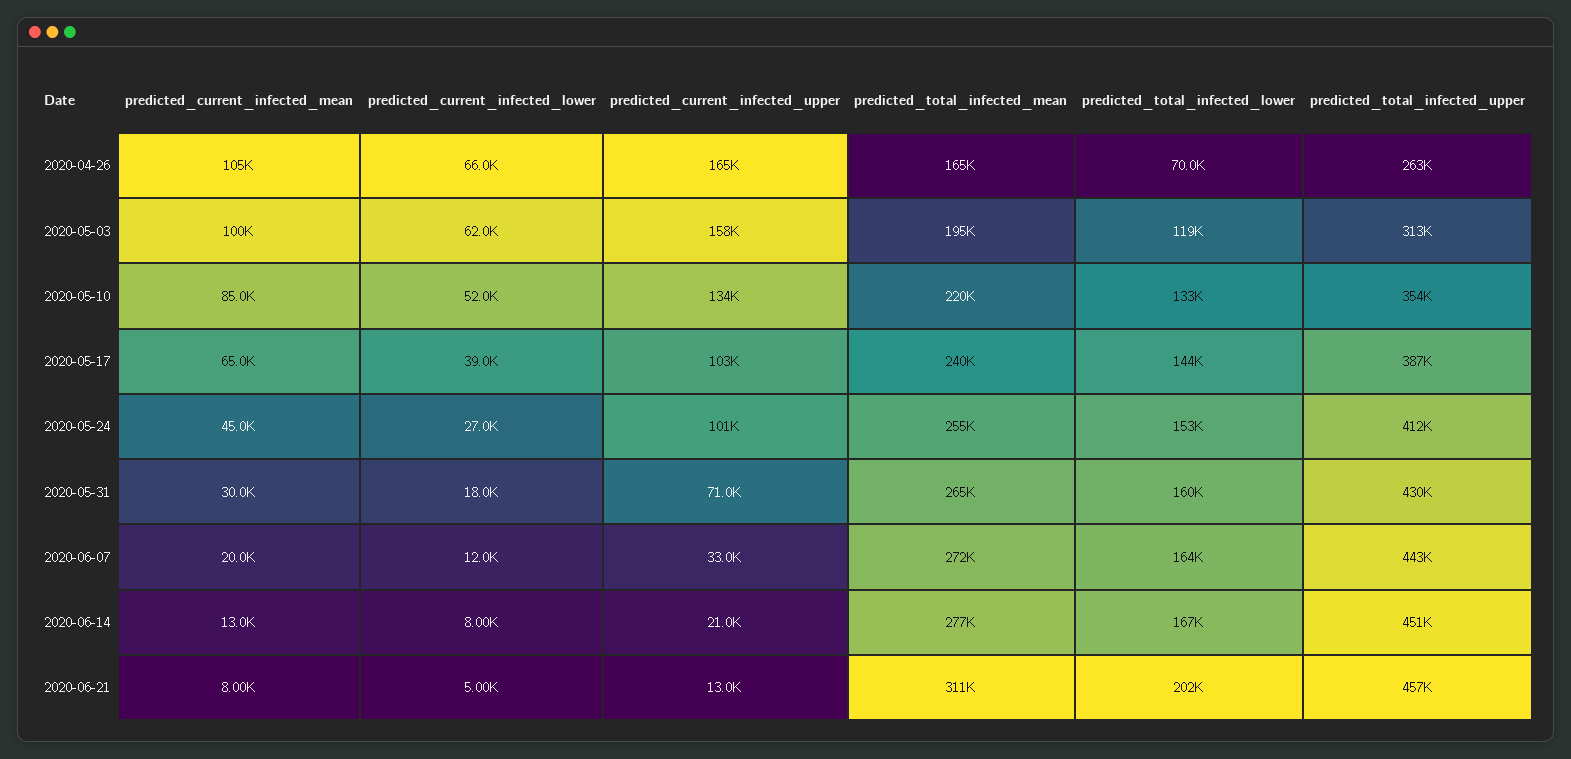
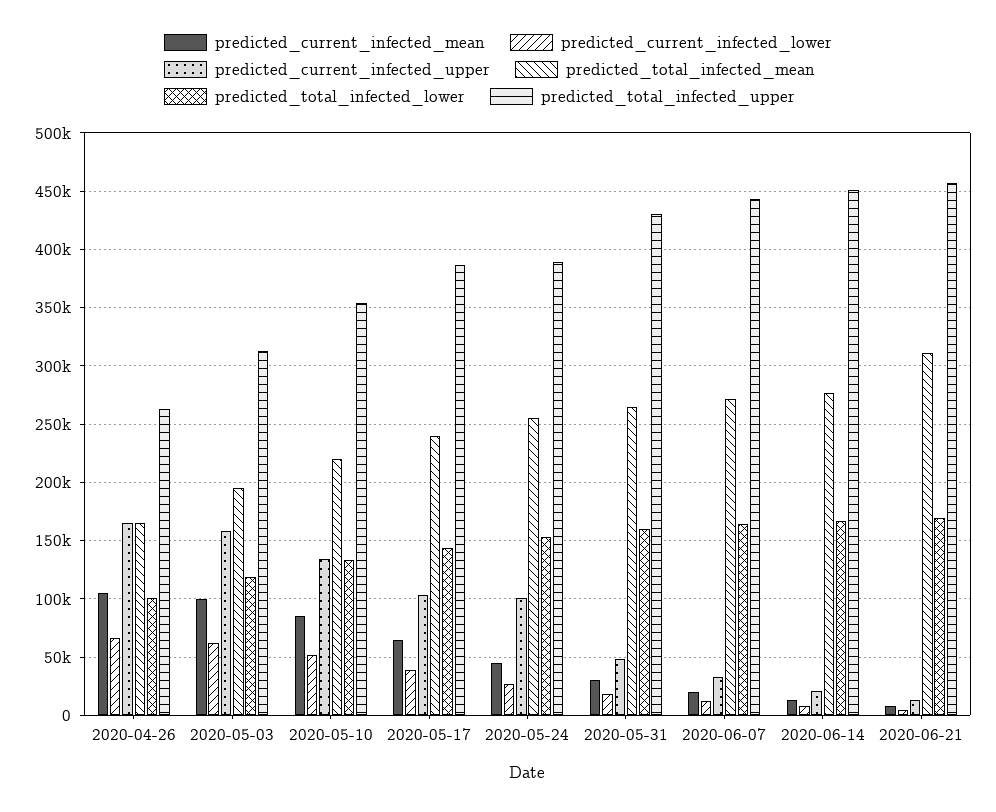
predicted_total_infected_lower, 2020-04-26: 70000 -> 100000
predicted_total_infected_upper, 2020-05-24: 412000 -> 390000
predicted_current_infected_upper, 2020-05-31: 71000 -> 50000
predicted_total_infected_lower, 2020-06-21: 202000 -> 170000

